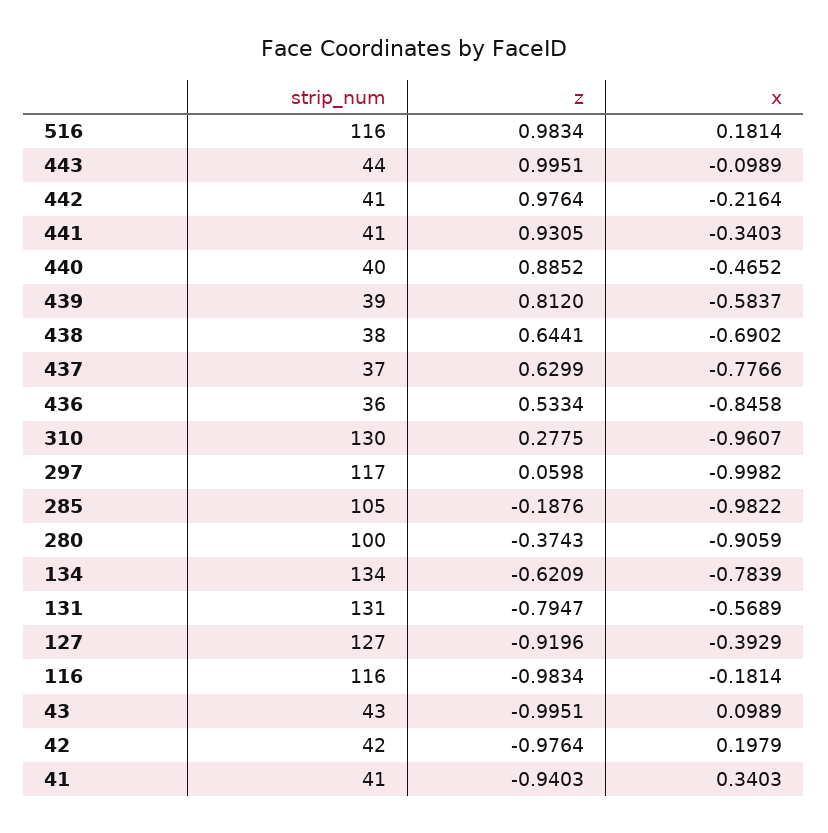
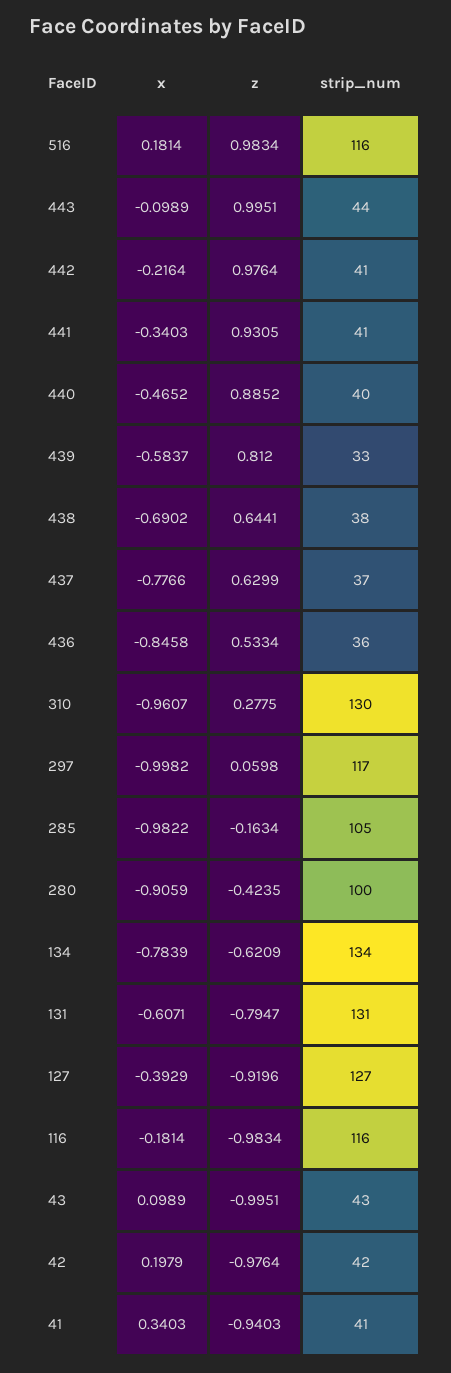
strip_num, 439: 39 -> 33
z, 285: -0.1876 -> -0.1634
z, 280: -0.3743 -> -0.4235
x, 131: -0.5689 -> -0.6071

